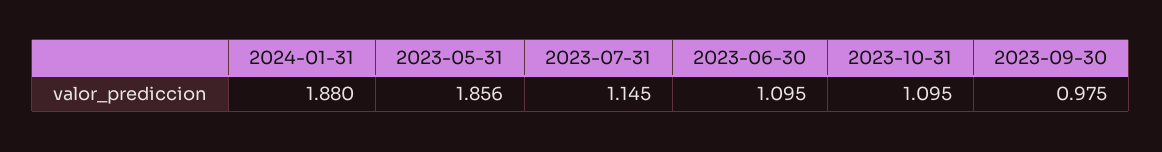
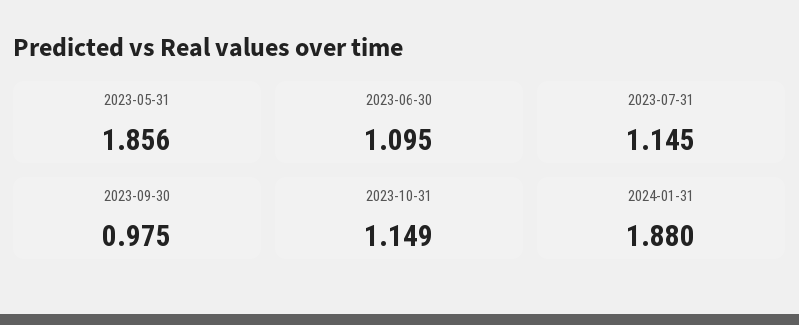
2023-10-31: 1.095 -> 1.149

